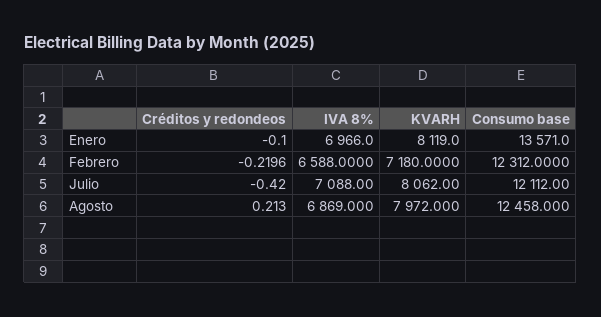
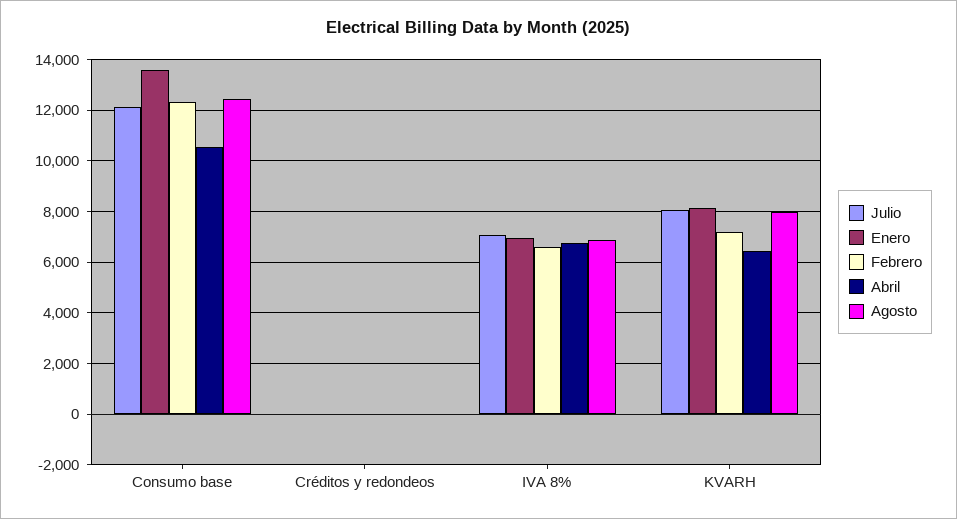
Abril, Consumo base: none -> 10500
Abril, Créditos y redondeos: none -> 0
Abril, IVA 8%: none -> 6750
Abril, KVARH: none -> 6500

